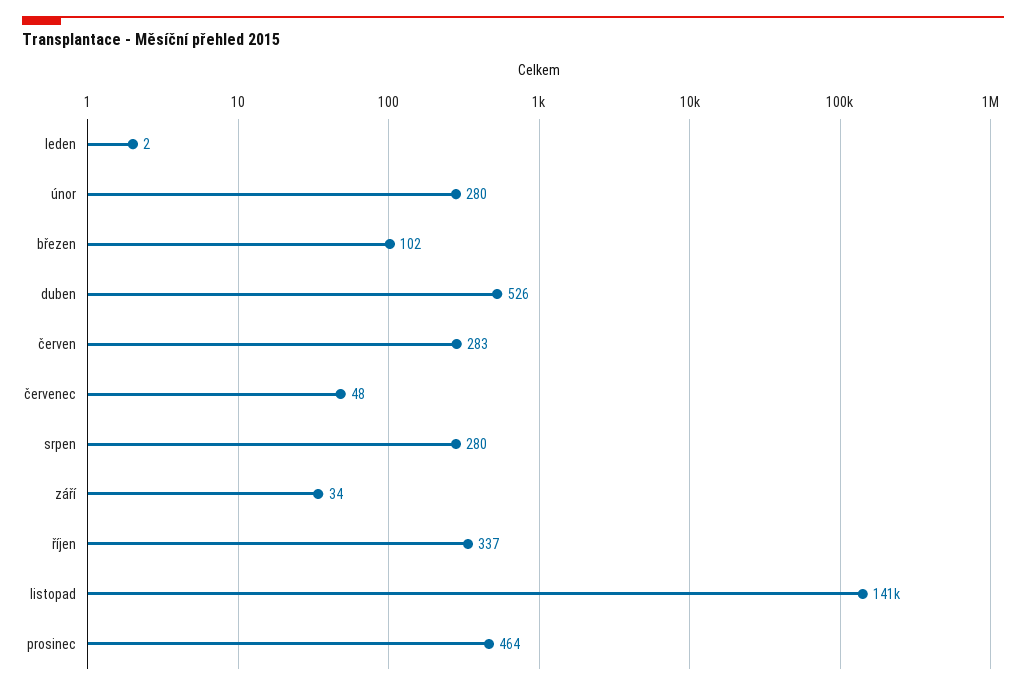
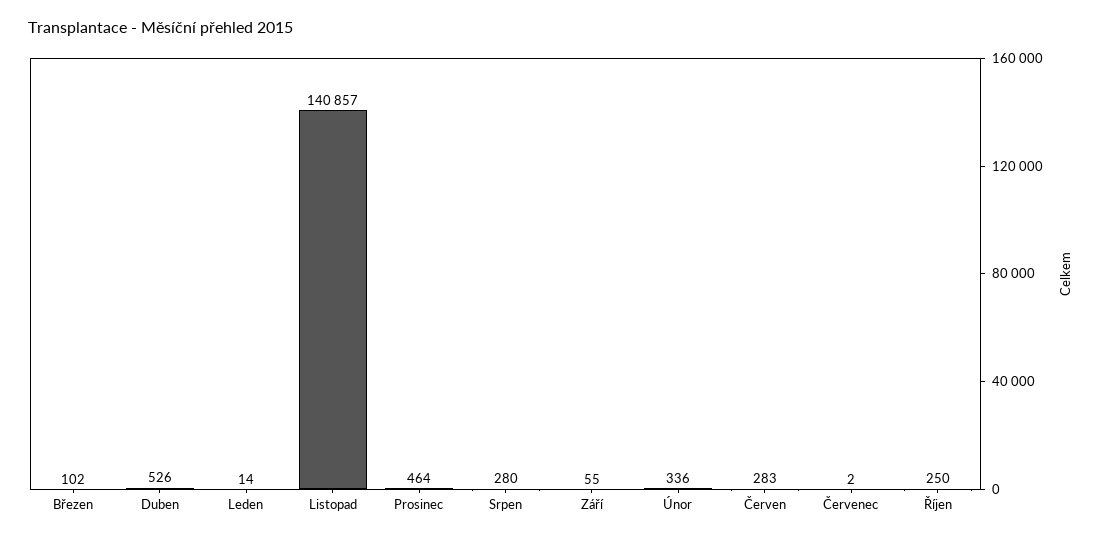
leden: 2 -> 14
únor: 280 -> 336
červenec: 48 -> 2
září: 34 -> 55
říjen: 337 -> 250

